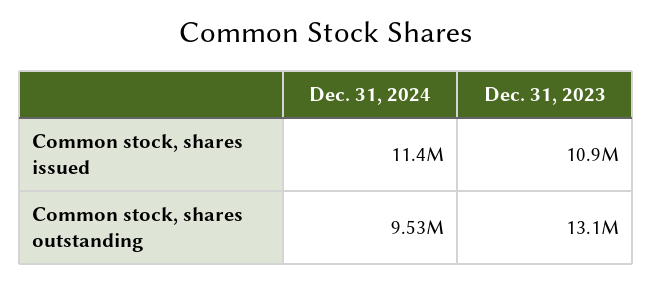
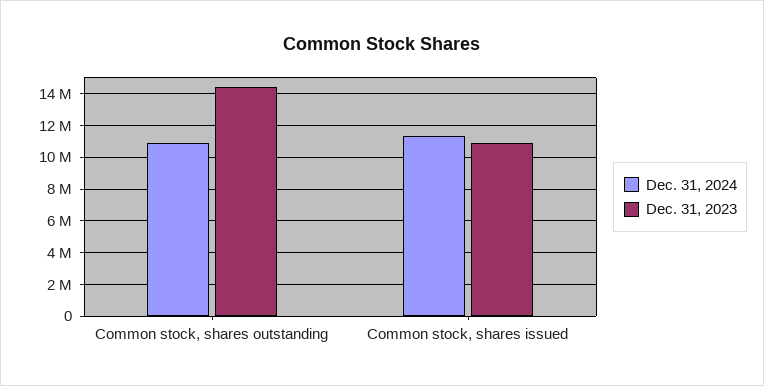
Dec. 31, 2024, Common stock, shares outstanding: 9530000 -> 11000000
Dec. 31, 2023, Common stock, shares outstanding: 13100000 -> 14500000

